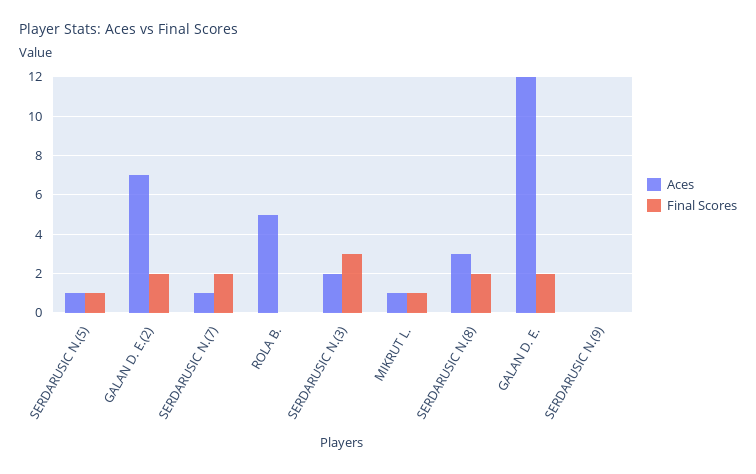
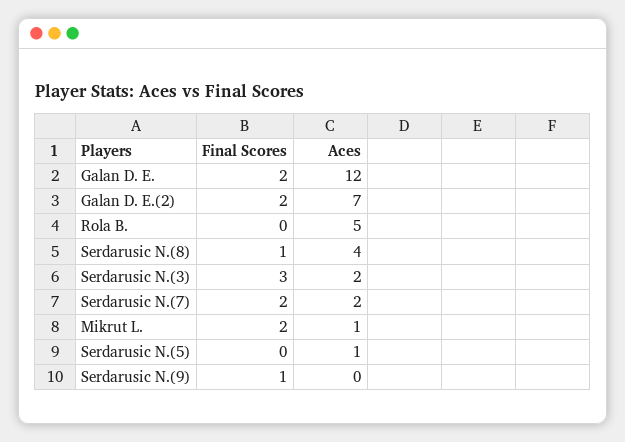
Final Scores, SERDARUSIC N.(5): 1 -> 0
Aces, SERDARUSIC N.(7): 1 -> 2
Final Scores, MIKRUT L.: 1 -> 2
Aces, SERDARUSIC N.(8): 3 -> 4
Final Scores, SERDARUSIC N.(8): 2 -> 1
Final Scores, SERDARUSIC N.(9): 0 -> 1

